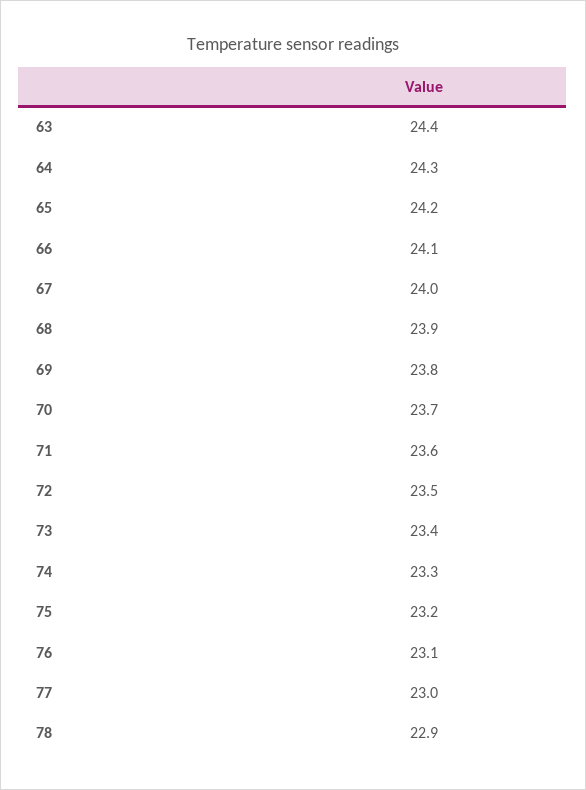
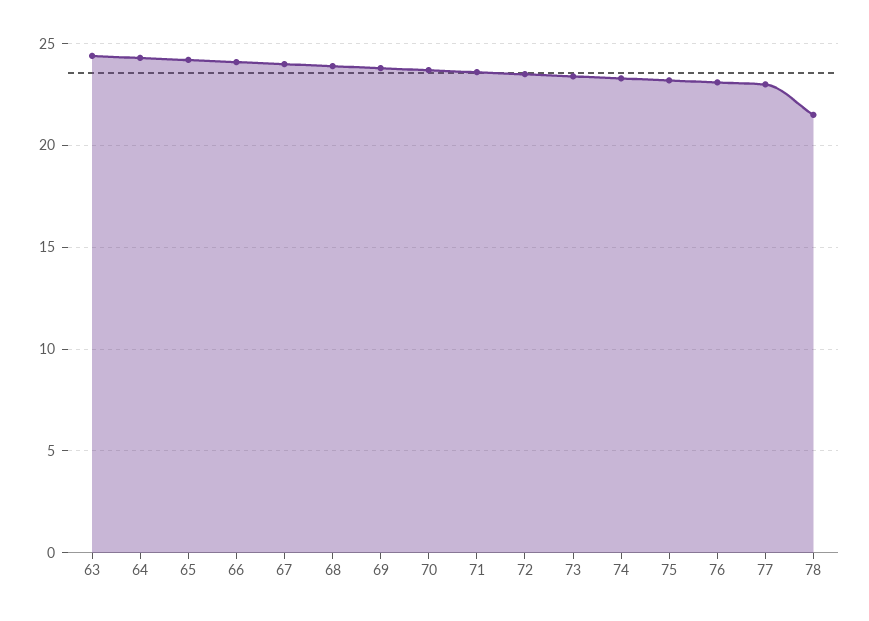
78: 22.9 -> 21.5

